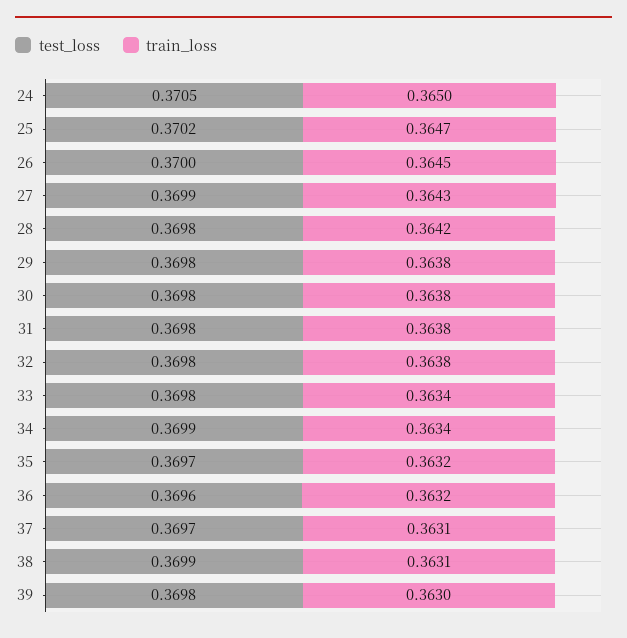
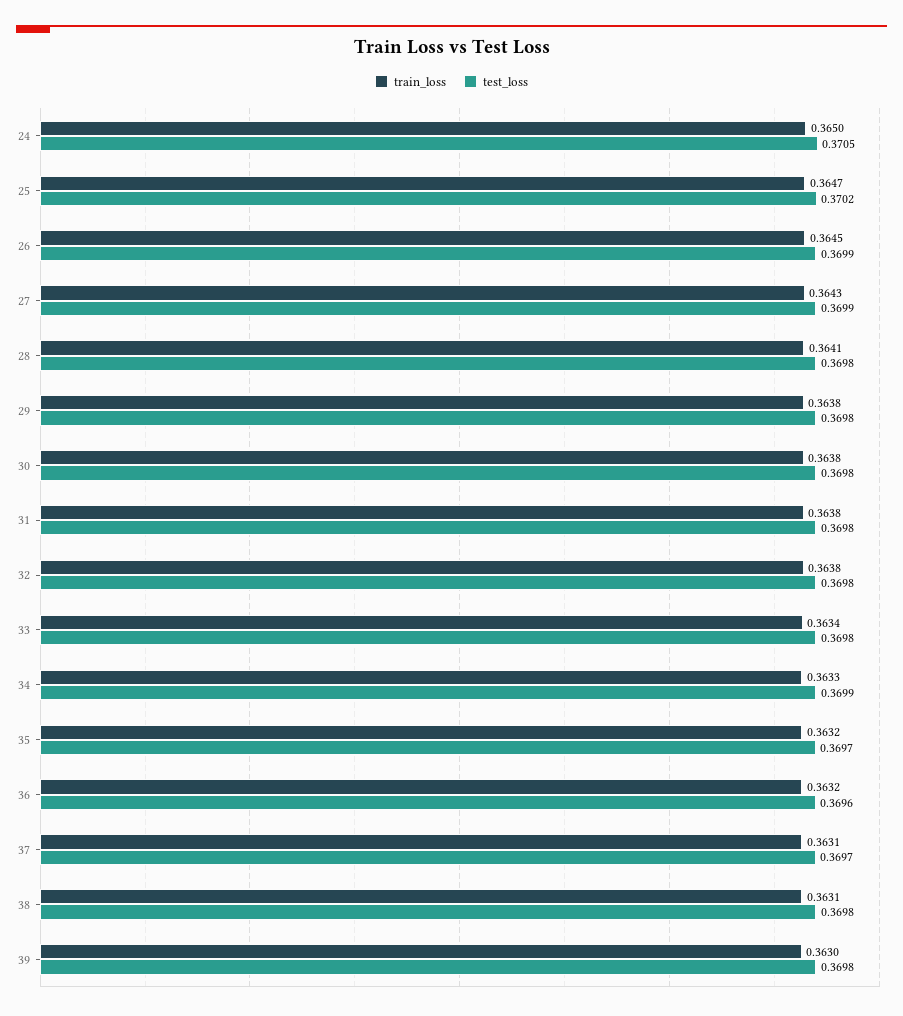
test_loss, 26: 0.37 -> 0.3699
train_loss, 28: 0.3642 -> 0.3641
train_loss, 34: 0.3634 -> 0.3633
test_loss, 38: 0.3699 -> 0.3698

